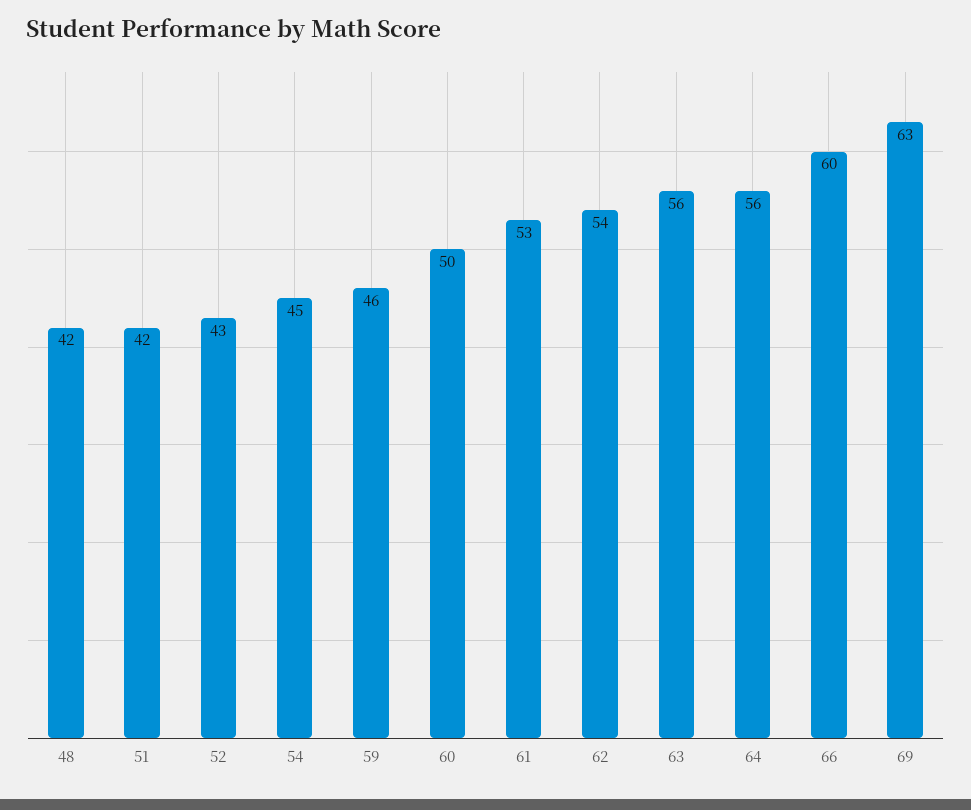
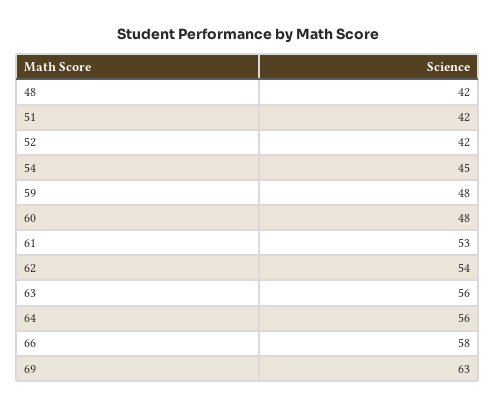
52: 43 -> 42
59: 46 -> 48
60: 50 -> 48
66: 60 -> 58

